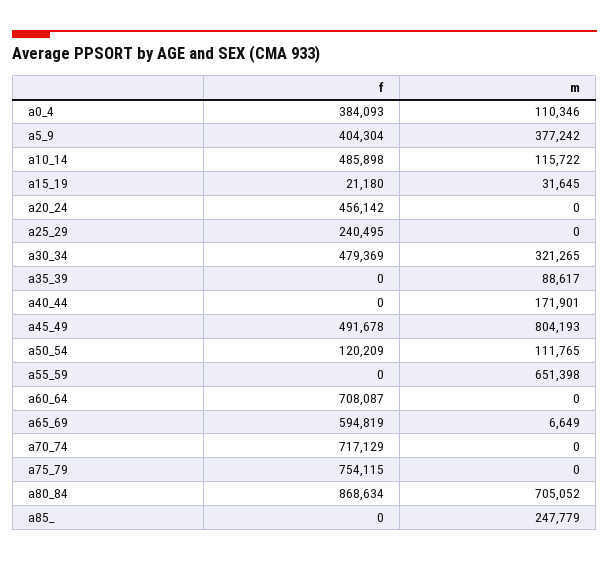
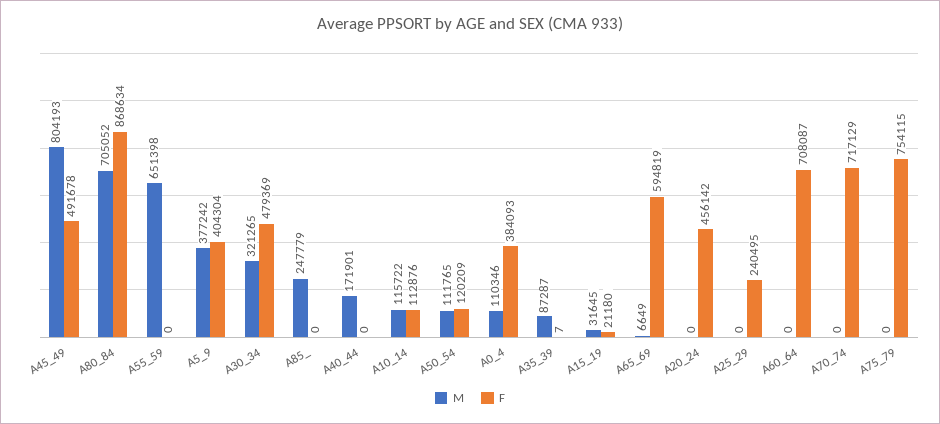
f, a10_14: 485898 -> 112876
f, a35_39: 0 -> 7
m, a35_39: 88617 -> 87287

